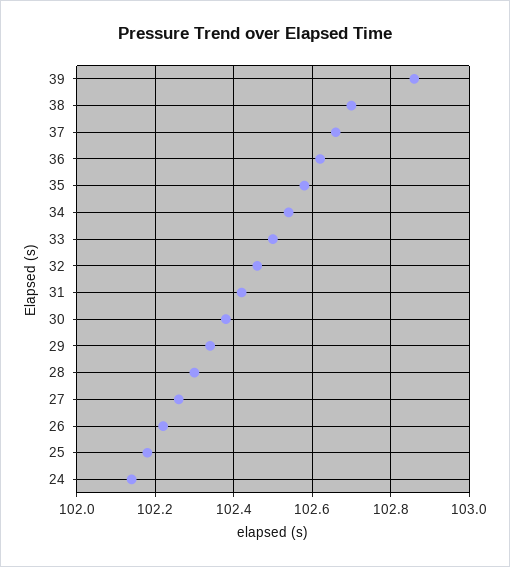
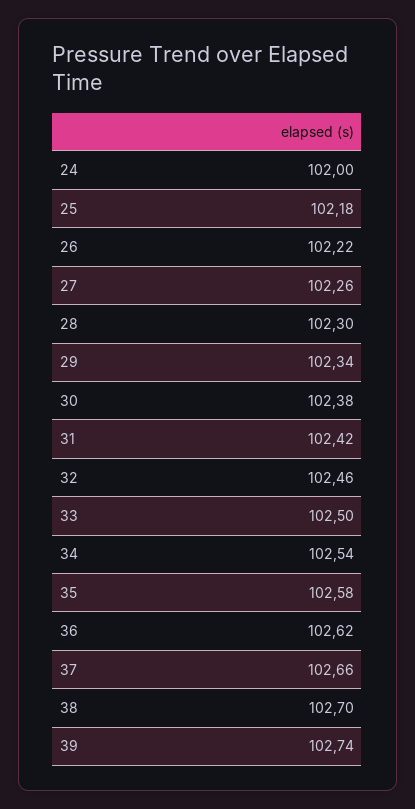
39: 102.85 -> 102.74
24: 102.15 -> 102

